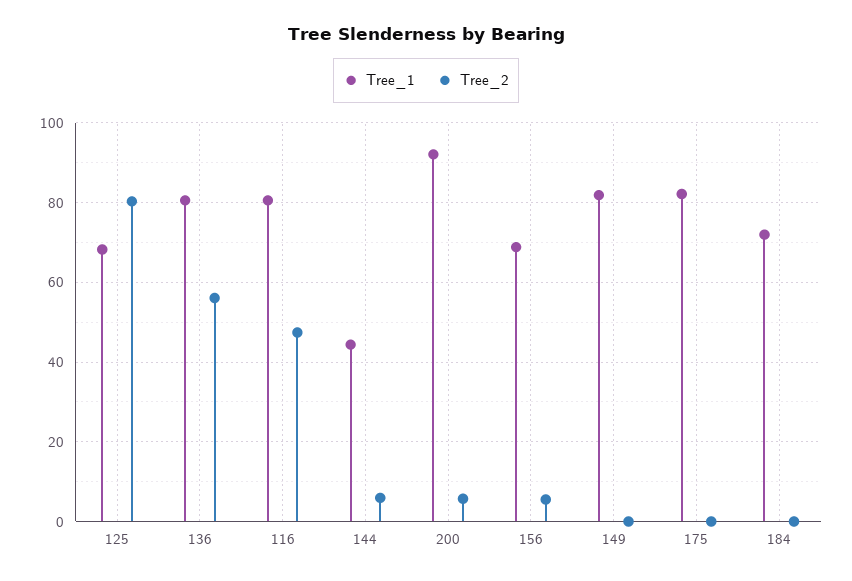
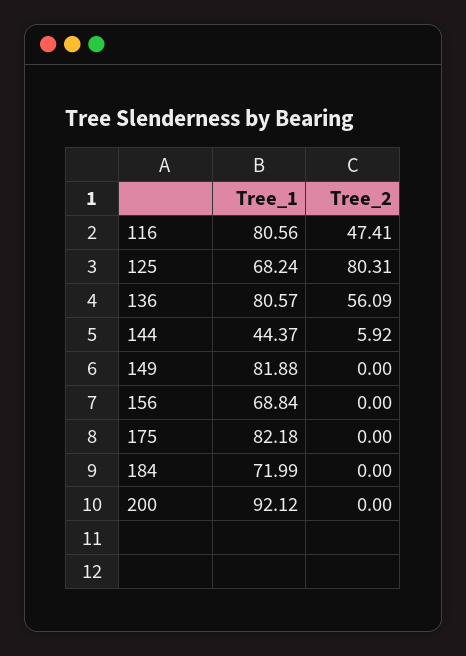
Tree_2, 200: 6 -> 0
Tree_2, 156: 6 -> 0

